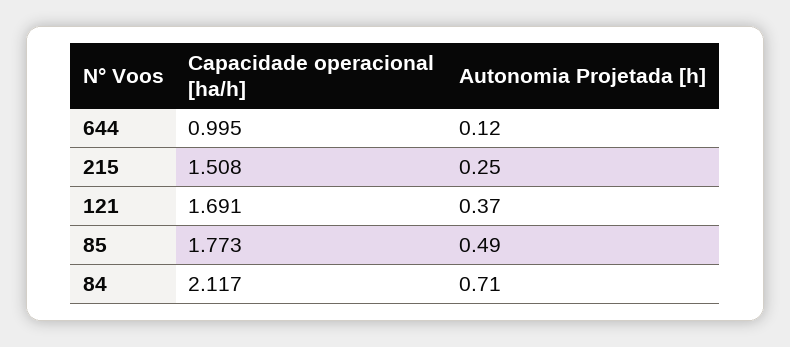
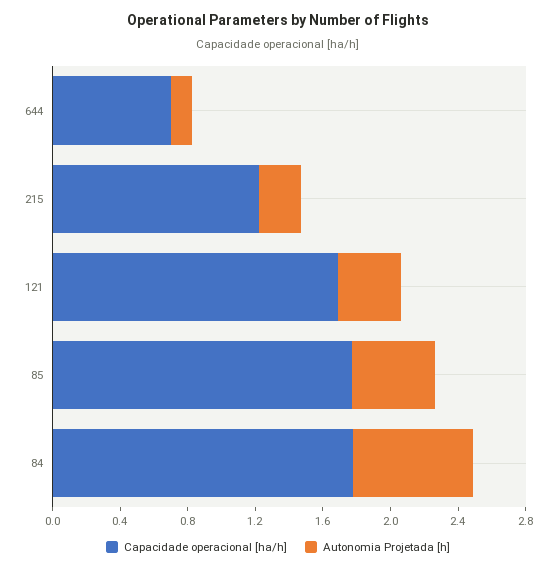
Capacidade operacional [ha/h], 644: 0.995 -> 0.7
Capacidade operacional [ha/h], 215: 1.508 -> 1.2
Capacidade operacional [ha/h], 84: 2.117 -> 1.8

